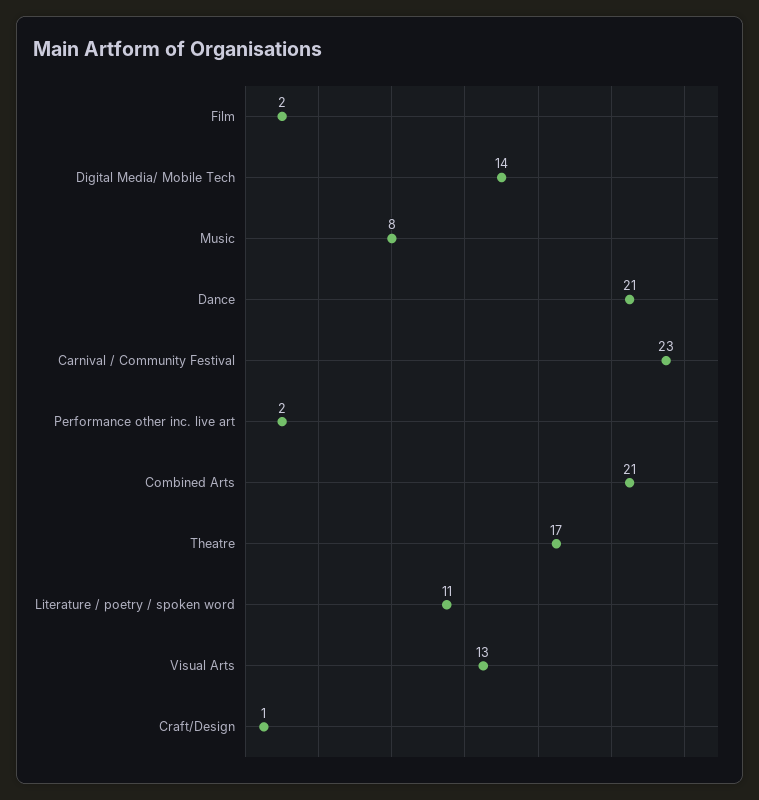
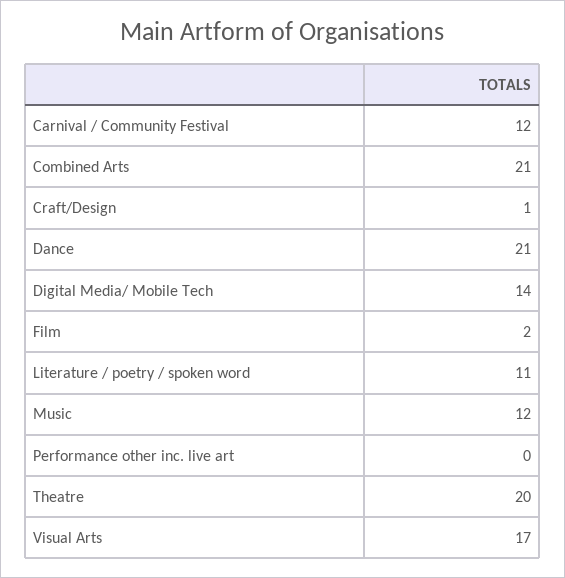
Music: 8 -> 12
Carnival / Community Festival: 23 -> 12
Performance other inc. live art: 2 -> 0
Theatre: 17 -> 20
Visual Arts: 13 -> 17

